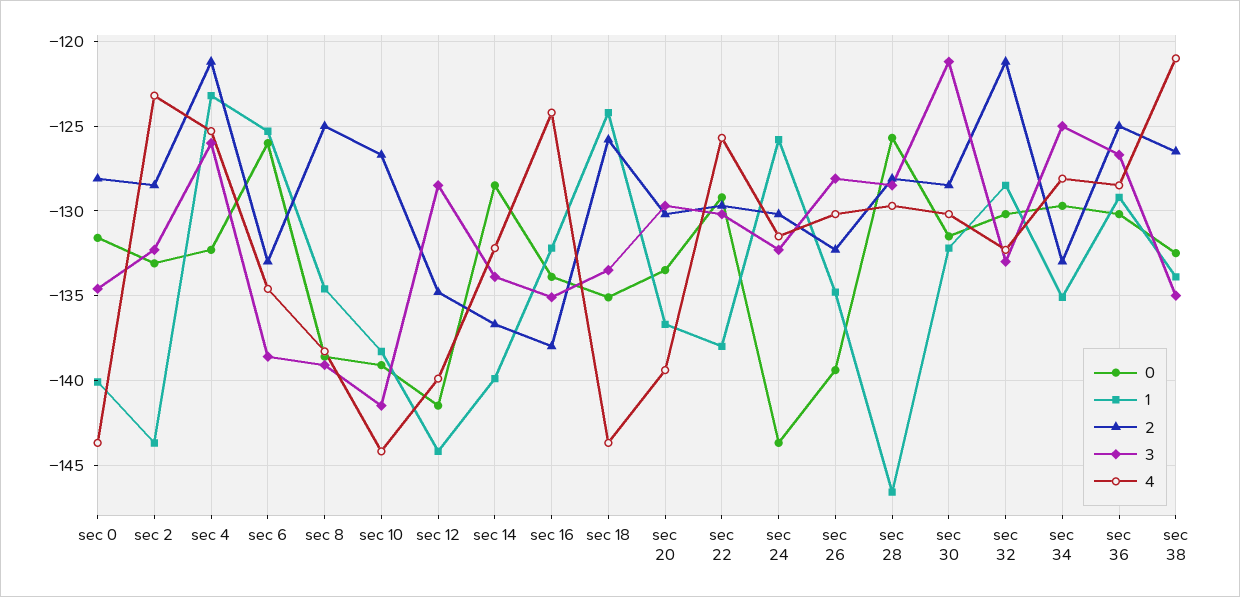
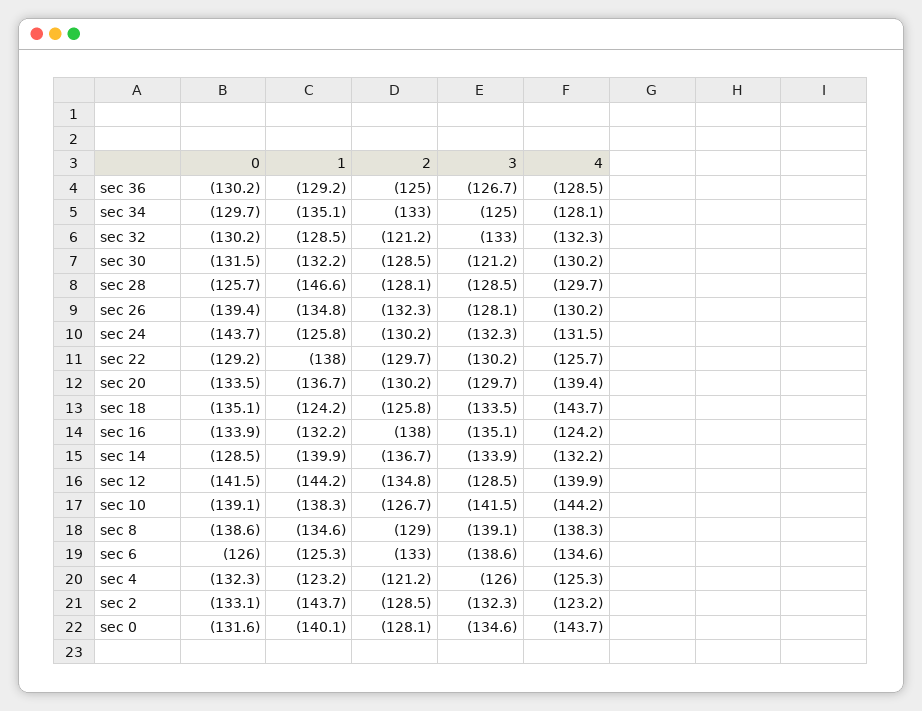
2, sec 8: -125 -> -129
0, sec 38: -132.5 -> none
1, sec 38: -134 -> none
2, sec 38: -126.5 -> none
3, sec 38: -135 -> none
4, sec 38: -121 -> none

